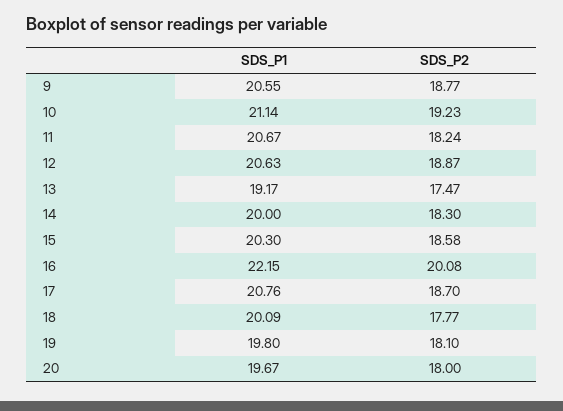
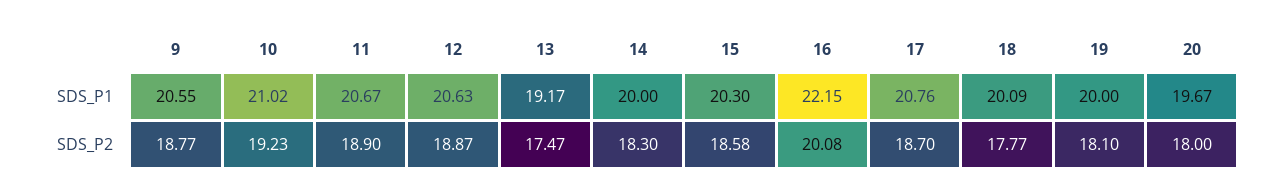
SDS_P1, 10: 21.14 -> 21.02
SDS_P2, 11: 18.24 -> 18.9
SDS_P1, 19: 19.8 -> 20

